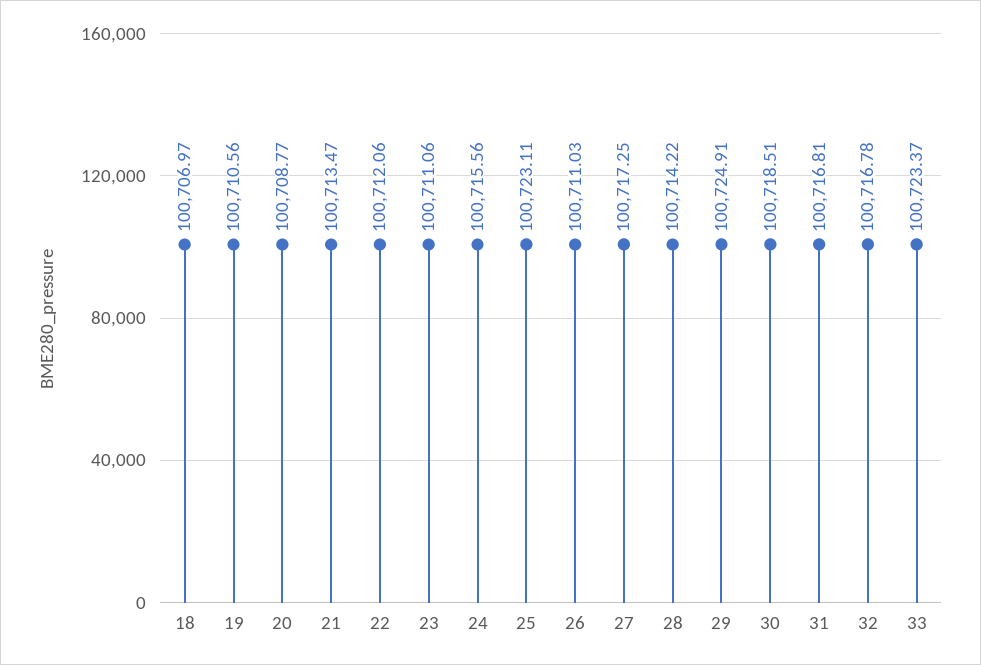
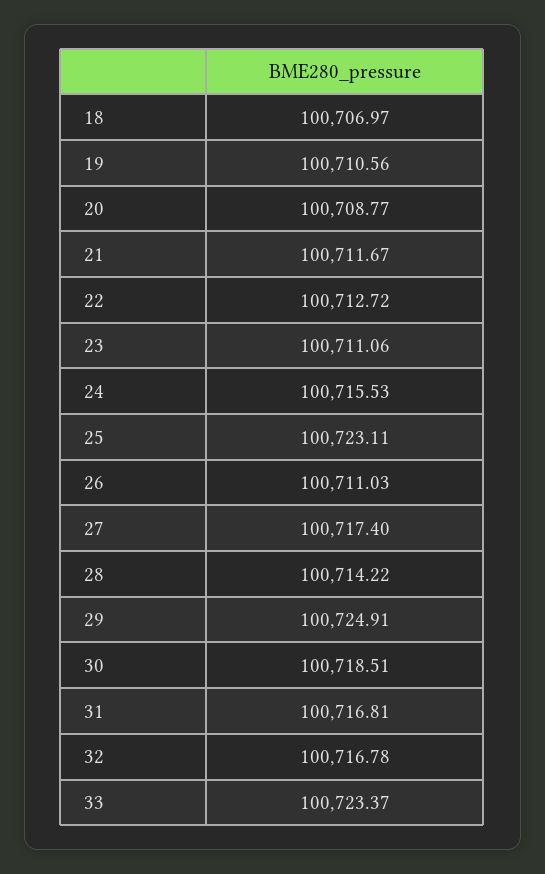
21: 100713.47 -> 100711.67
22: 100712.06 -> 100712.72
24: 100715.56 -> 100715.53
27: 100717.25 -> 100717.4

